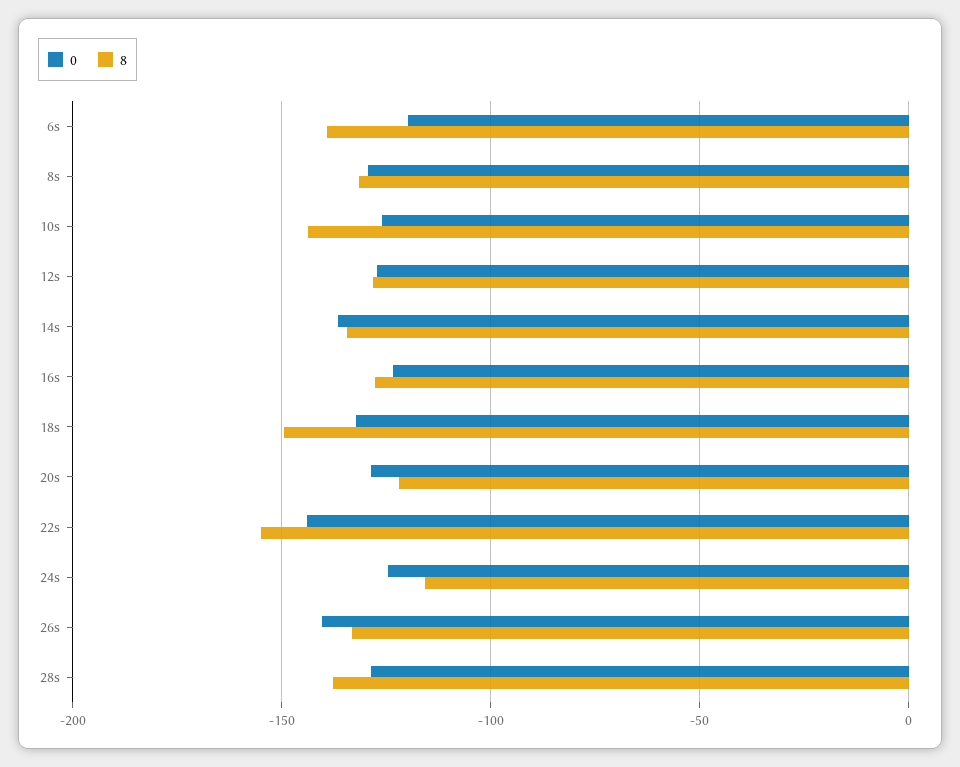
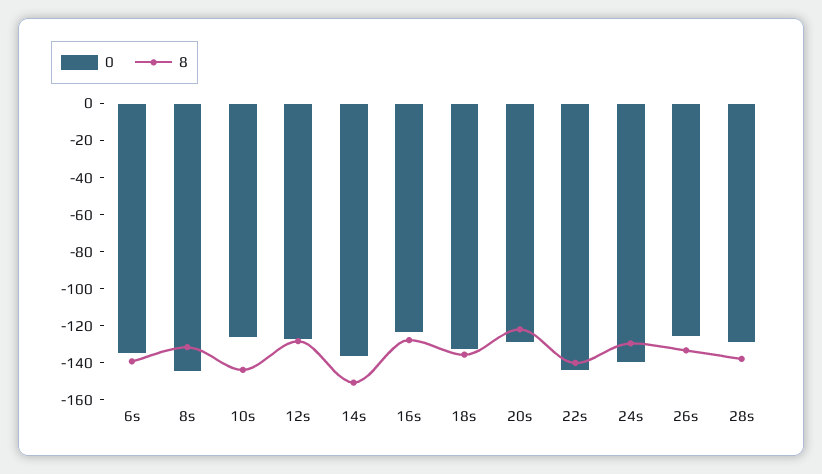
0, 6s: -120 -> -135
0, 8s: -130 -> -145
8, 14s: -135 -> -150
8, 18s: -150 -> -135
8, 22s: -155 -> -140
0, 24s: -125 -> -140
8, 24s: -115 -> -130
0, 26s: -140 -> -125

